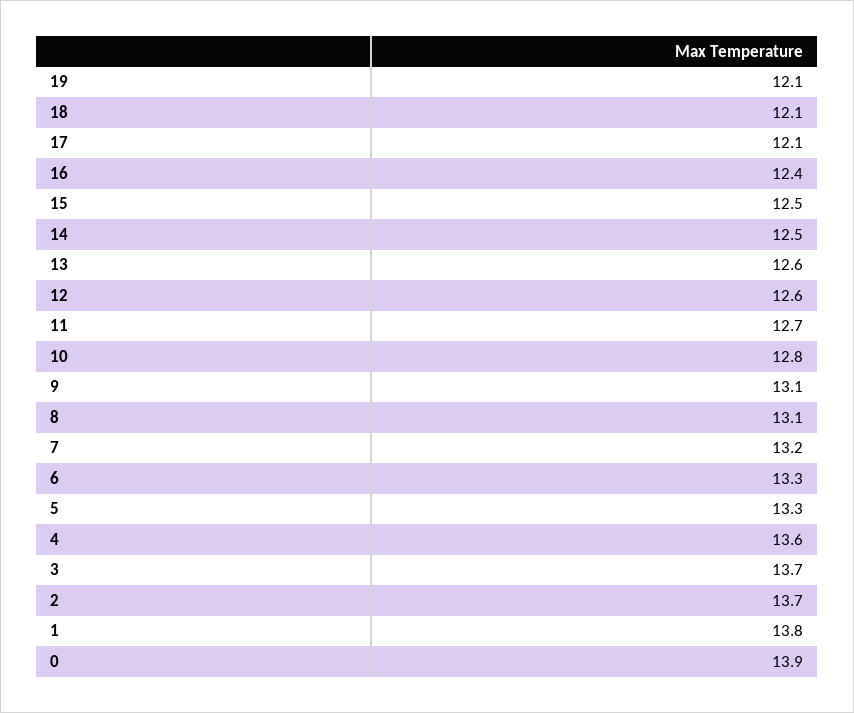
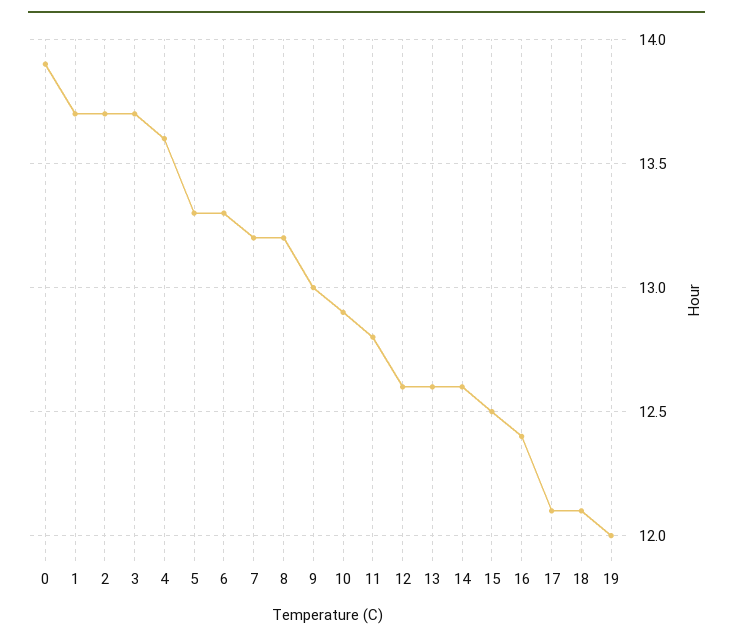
19: 12.1 -> 12
14: 12.5 -> 12.6
11: 12.7 -> 12.8
10: 12.8 -> 12.9
9: 13.1 -> 13
8: 13.1 -> 13.2
1: 13.8 -> 13.7

